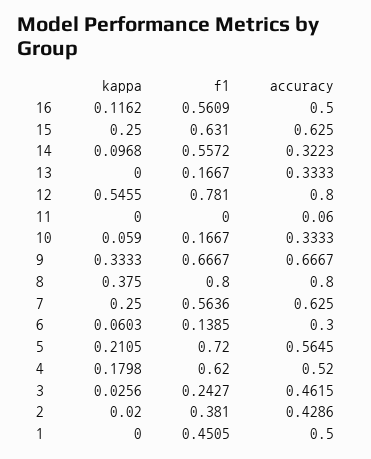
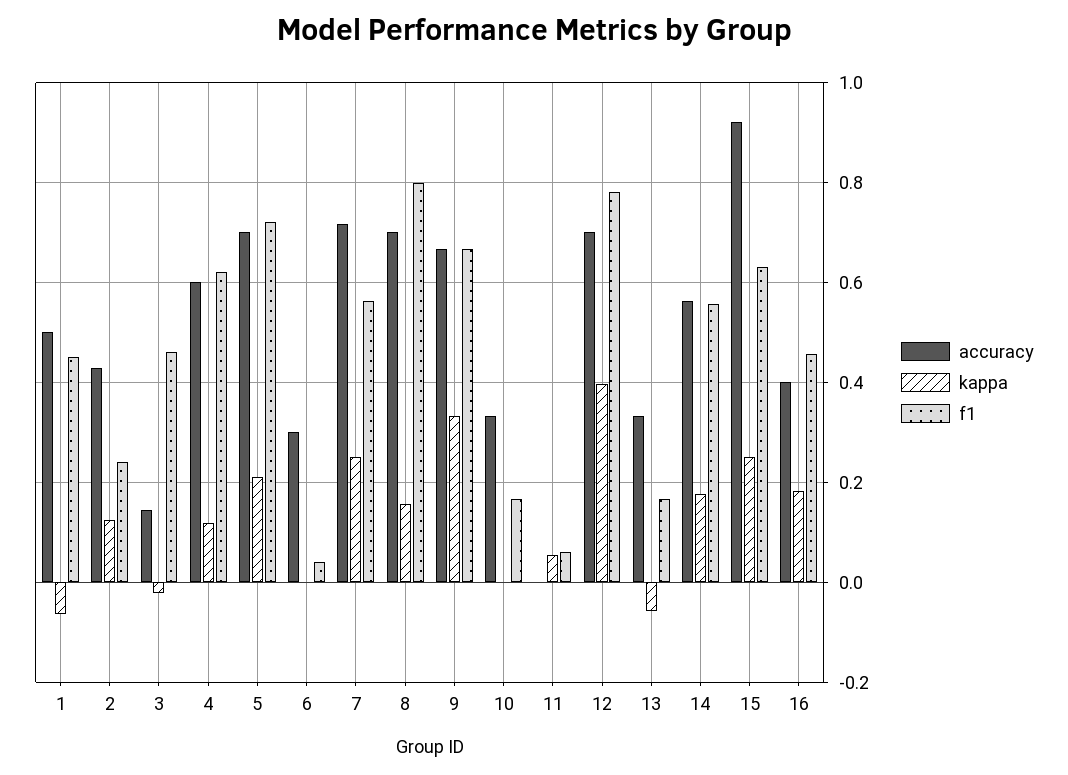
kappa, 16: 0.1162 -> 0.18
f1, 16: 0.5609 -> 0.46
accuracy, 16: 0.5 -> 0.4
accuracy, 15: 0.625 -> 0.92
kappa, 14: 0.0968 -> 0.18
accuracy, 14: 0.3223 -> 0.56
kappa, 13: 0 -> -0.06
kappa, 12: 0.5455 -> 0.4
accuracy, 12: 0.8 -> 0.7
kappa, 11: 0 -> 0.06
f1, 11: 0 -> 0.06
accuracy, 11: 0.06 -> 0
kappa, 10: 0.059 -> 0
kappa, 8: 0.375 -> 0.16
accuracy, 8: 0.8 -> 0.7
accuracy, 7: 0.625 -> 0.72
kappa, 6: 0.0603 -> 0
f1, 6: 0.1385 -> 0.04
accuracy, 5: 0.5645 -> 0.7
kappa, 4: 0.1798 -> 0.12
accuracy, 4: 0.52 -> 0.6
kappa, 3: 0.0256 -> -0.02
f1, 3: 0.2427 -> 0.46
accuracy, 3: 0.4615 -> 0.14
kappa, 2: 0.02 -> 0.12
f1, 2: 0.381 -> 0.24
kappa, 1: 0 -> -0.06

